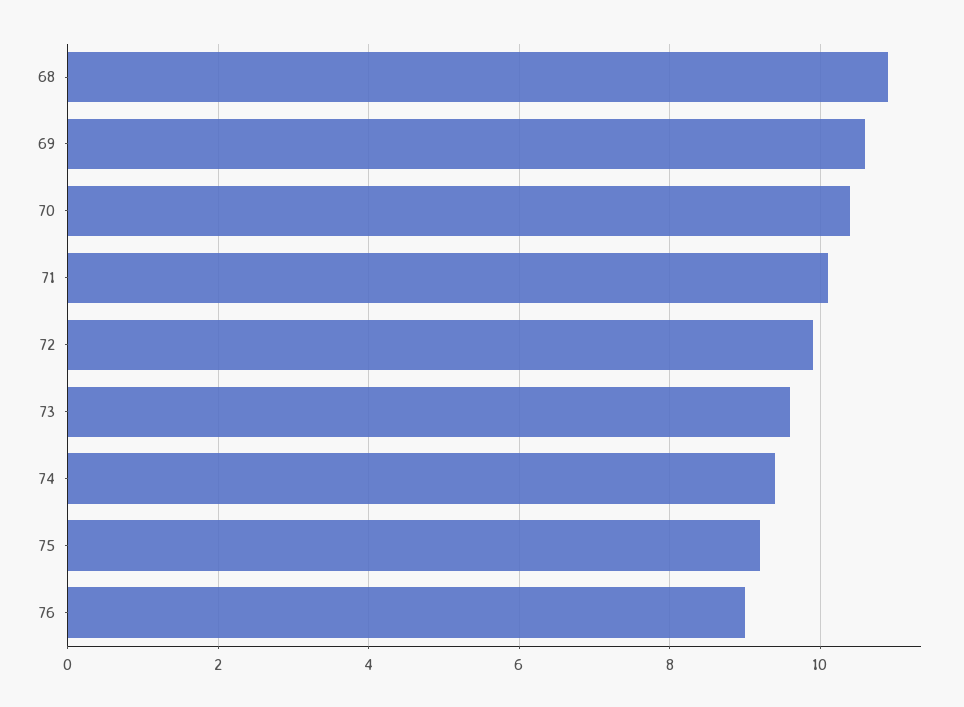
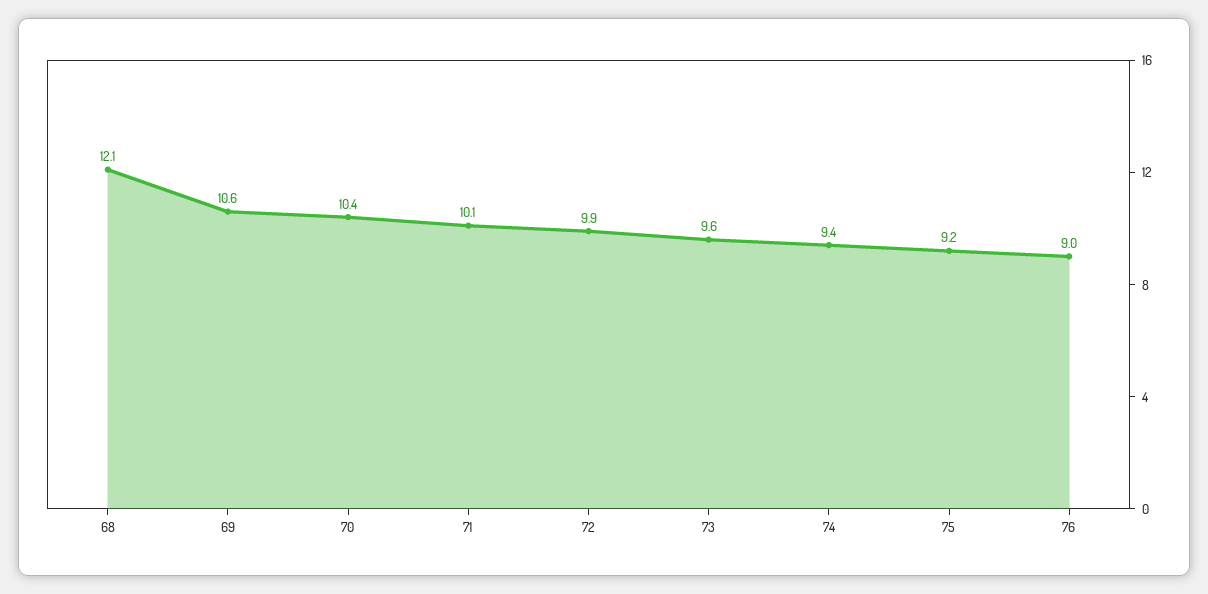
68: 11 -> 12.1

